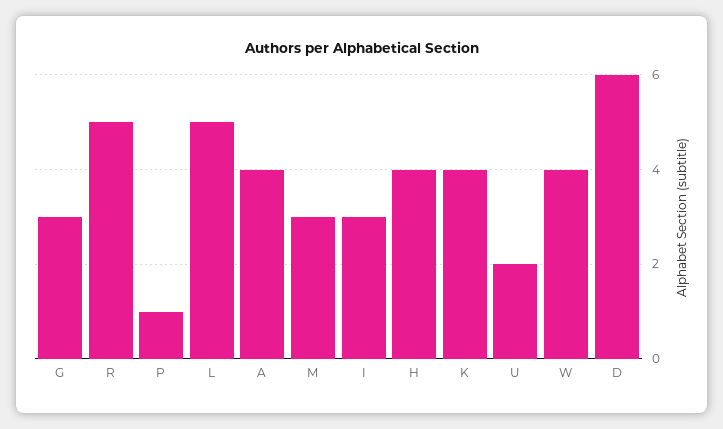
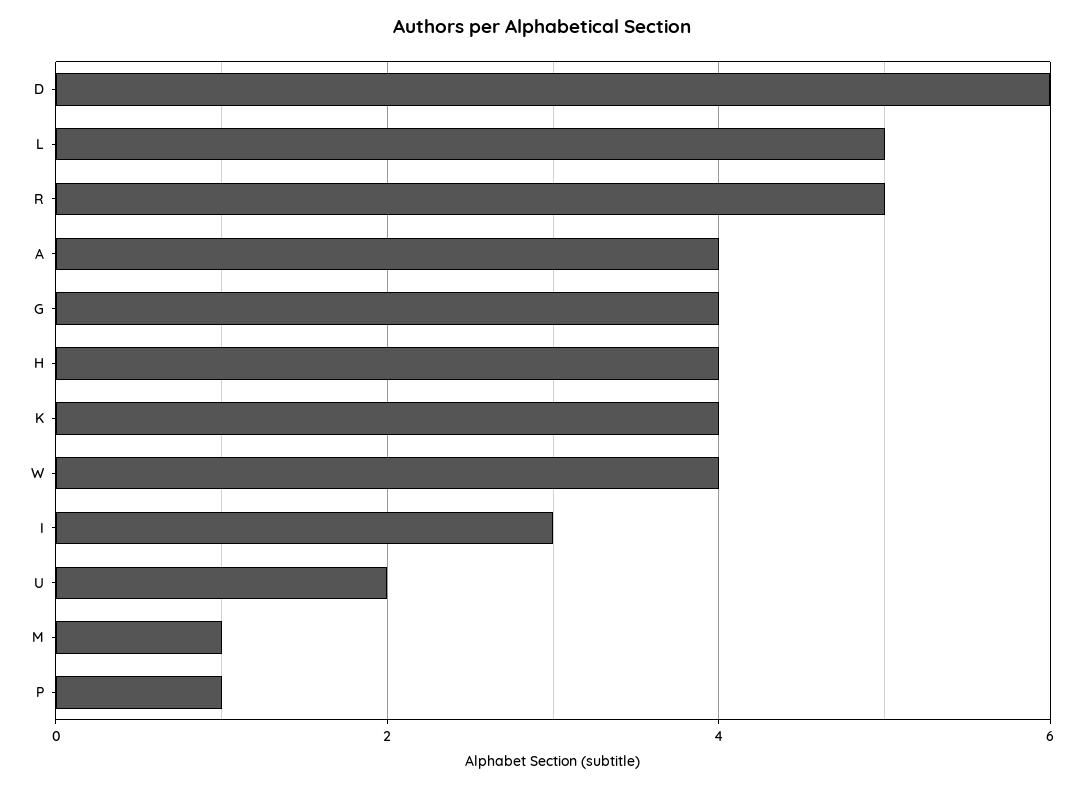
G: 3 -> 4
M: 3 -> 1

